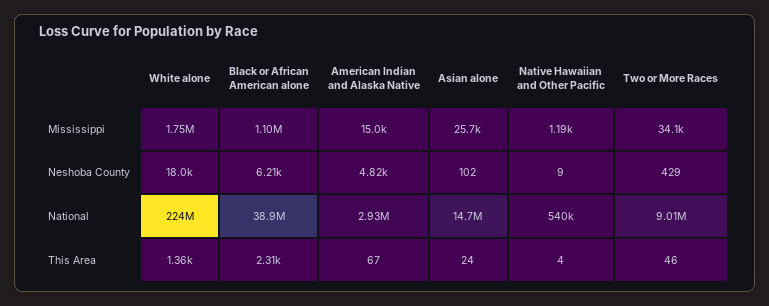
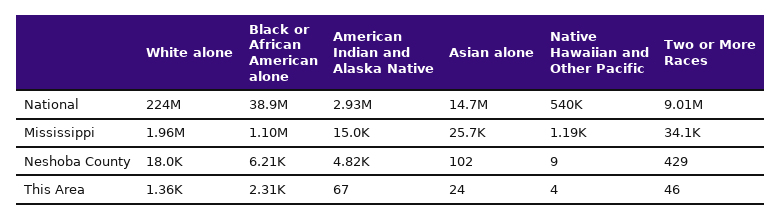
White alone, Mississippi: 1750000 -> 1960000

